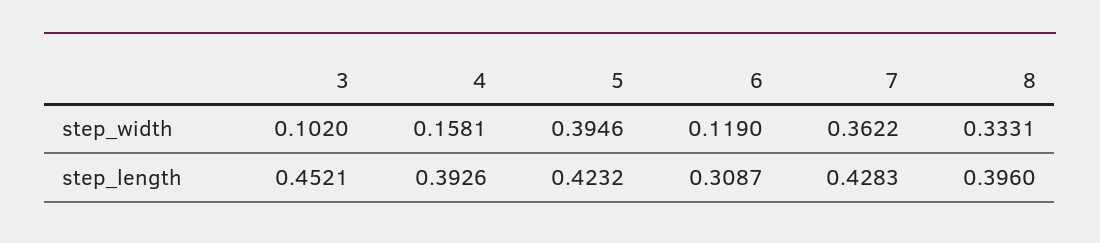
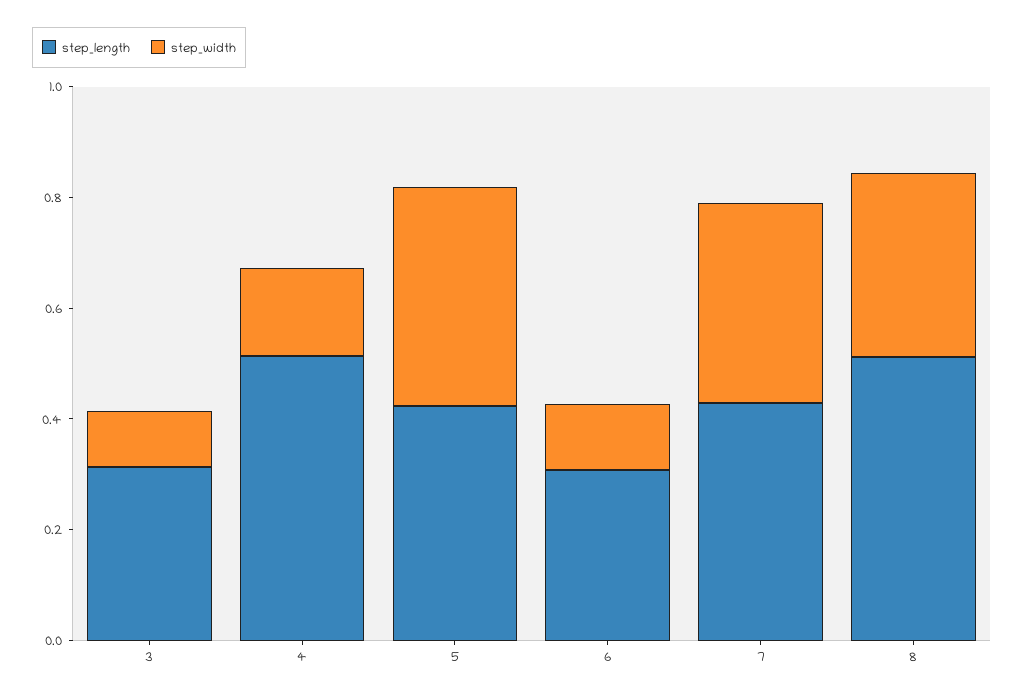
step_length, 3: 0.4521 -> 0.3
step_length, 4: 0.3926 -> 0.5
step_length, 8: 0.396 -> 0.5

